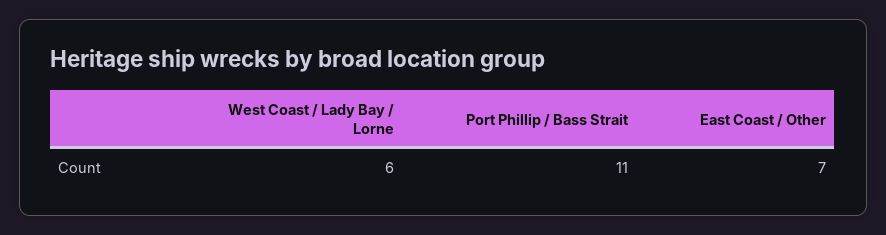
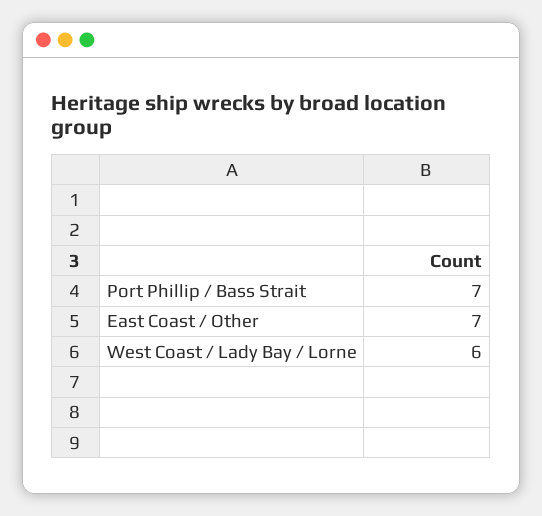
Port Phillip / Bass Strait: 11 -> 7

